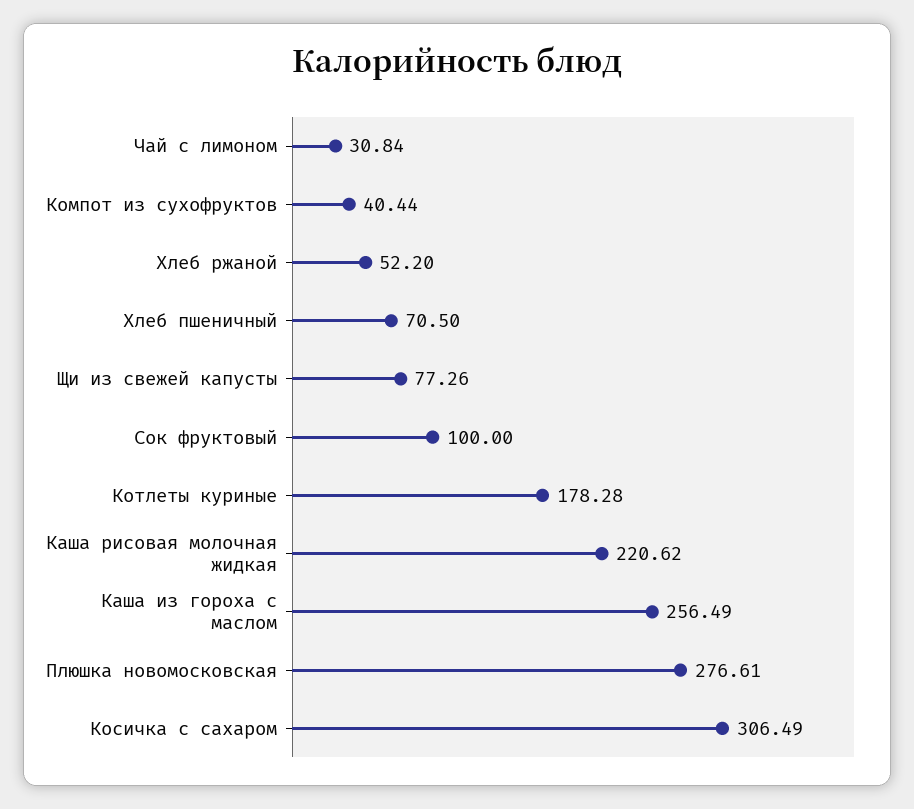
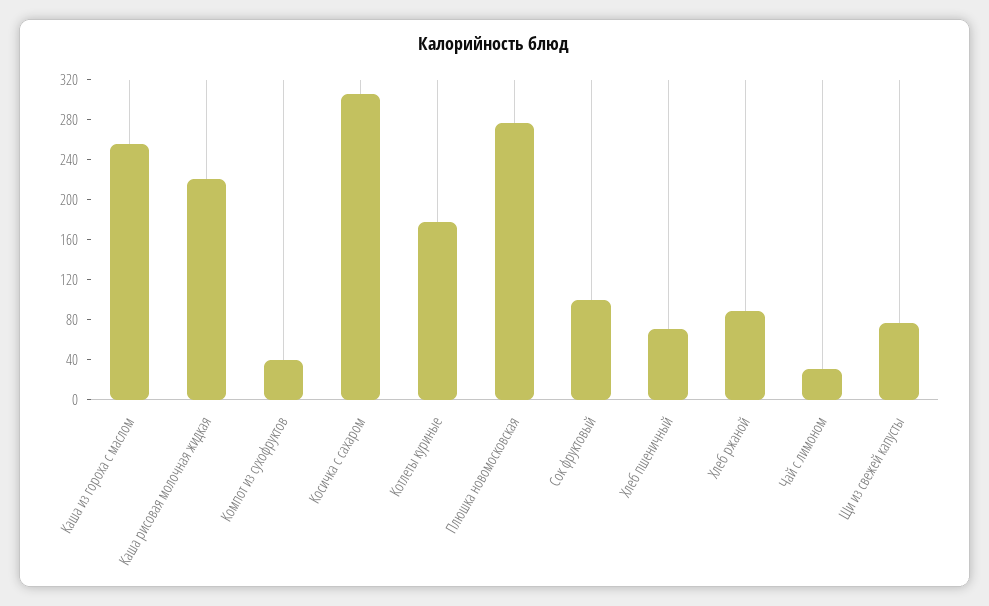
Хлеб ржаной: 52.2 -> 90

